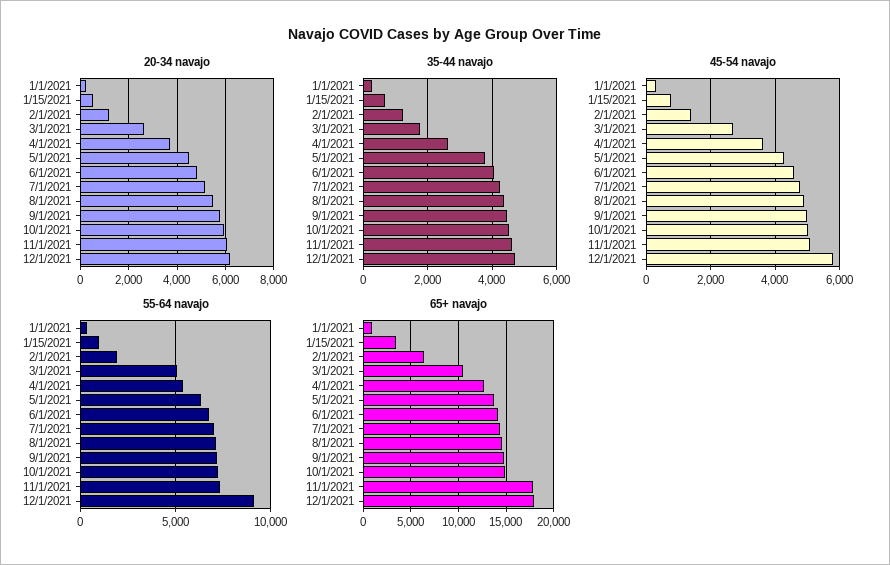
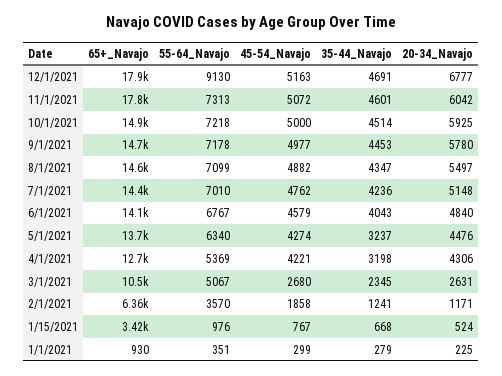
20-34 navajo, 4/1/2021: 3750 -> 4306
20-34 navajo, 12/1/2021: 6250 -> 6777
35-44 navajo, 3/1/2021: 1800 -> 2345
35-44 navajo, 4/1/2021: 2600 -> 3198
35-44 navajo, 5/1/2021: 3800 -> 3237
45-54 navajo, 2/1/2021: 1400 -> 1858
45-54 navajo, 4/1/2021: 3600 -> 4221
45-54 navajo, 12/1/2021: 5800 -> 5163
55-64 navajo, 2/1/2021: 2000 -> 3570

